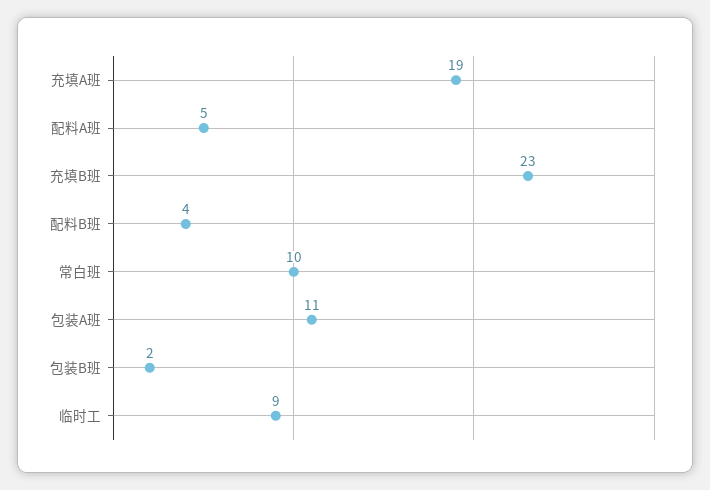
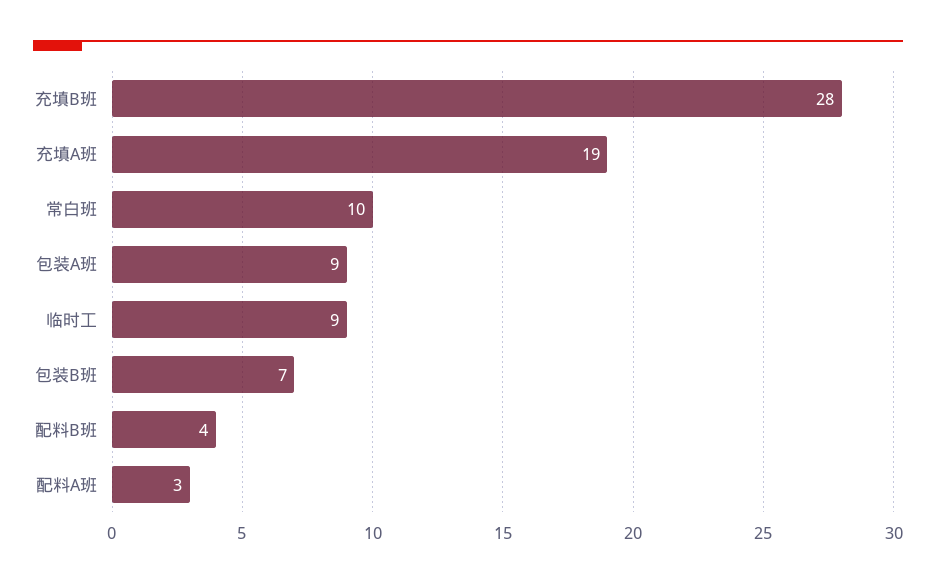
配料A班: 5 -> 3
充填B班: 23 -> 28
包装A班: 11 -> 9
包装B班: 2 -> 7

